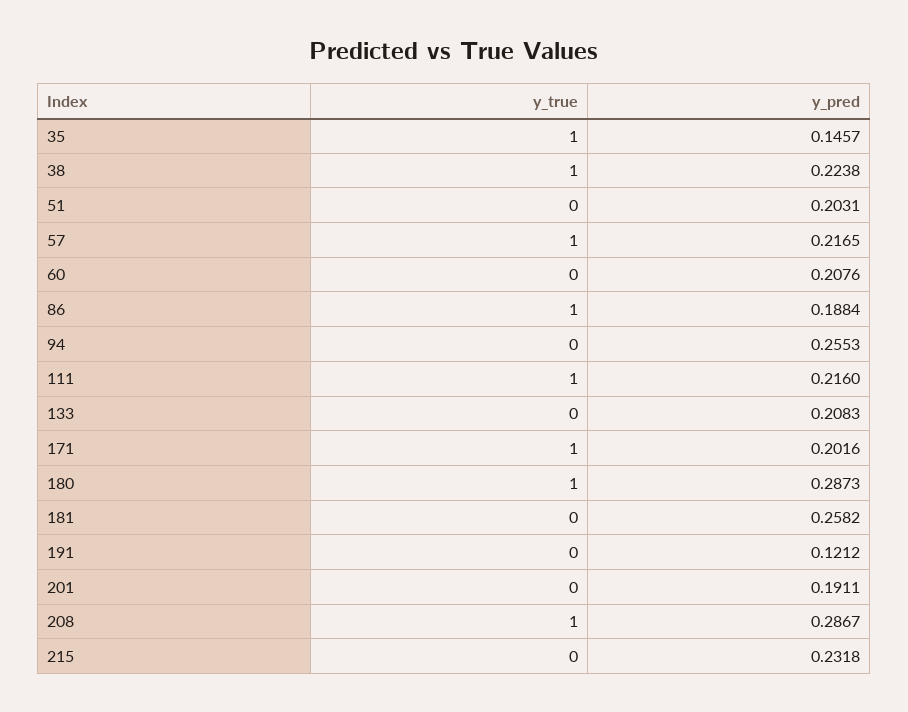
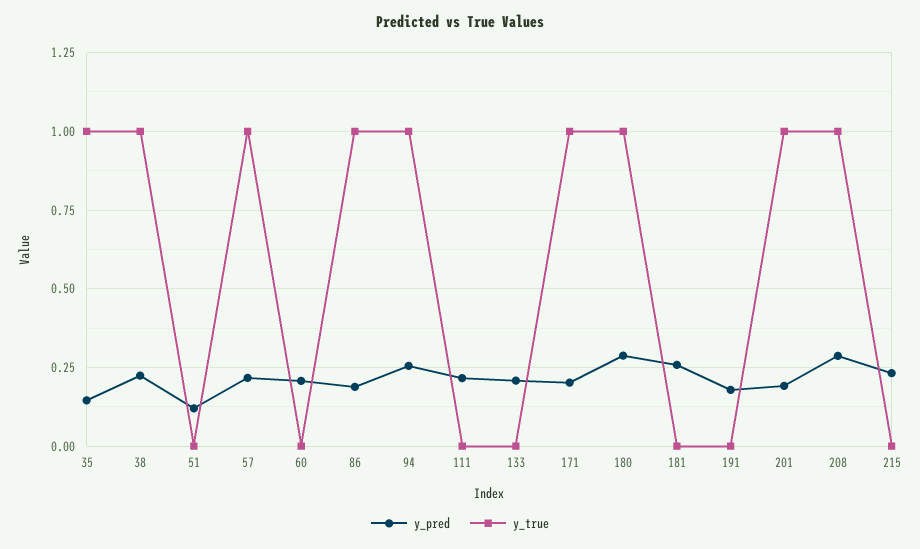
y_pred, 51: 0.2031 -> 0.125
y_true, 94: 0 -> 1
y_true, 111: 1 -> 0
y_pred, 191: 0.1212 -> 0.175
y_true, 201: 0 -> 1

